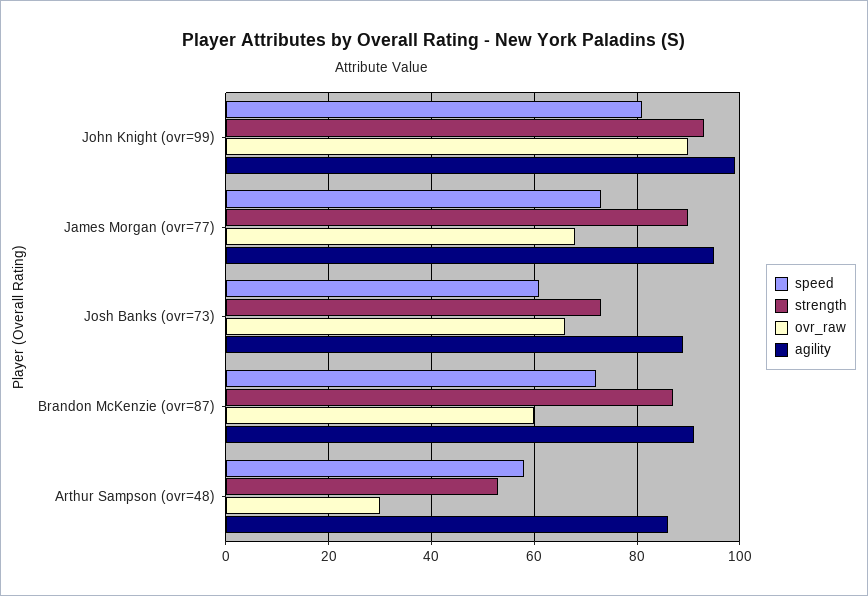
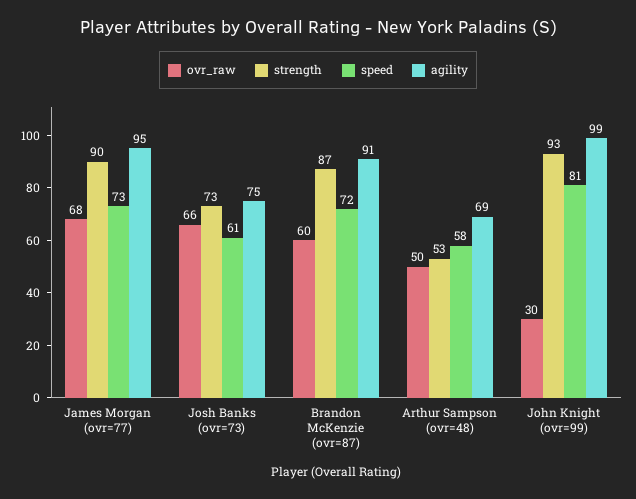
ovr_raw, John Knight (ovr=99): 90 -> 30
agility, Josh Banks (ovr=73): 90 -> 75
ovr_raw, Arthur Sampson (ovr=48): 30 -> 50
agility, Arthur Sampson (ovr=48): 85 -> 69

